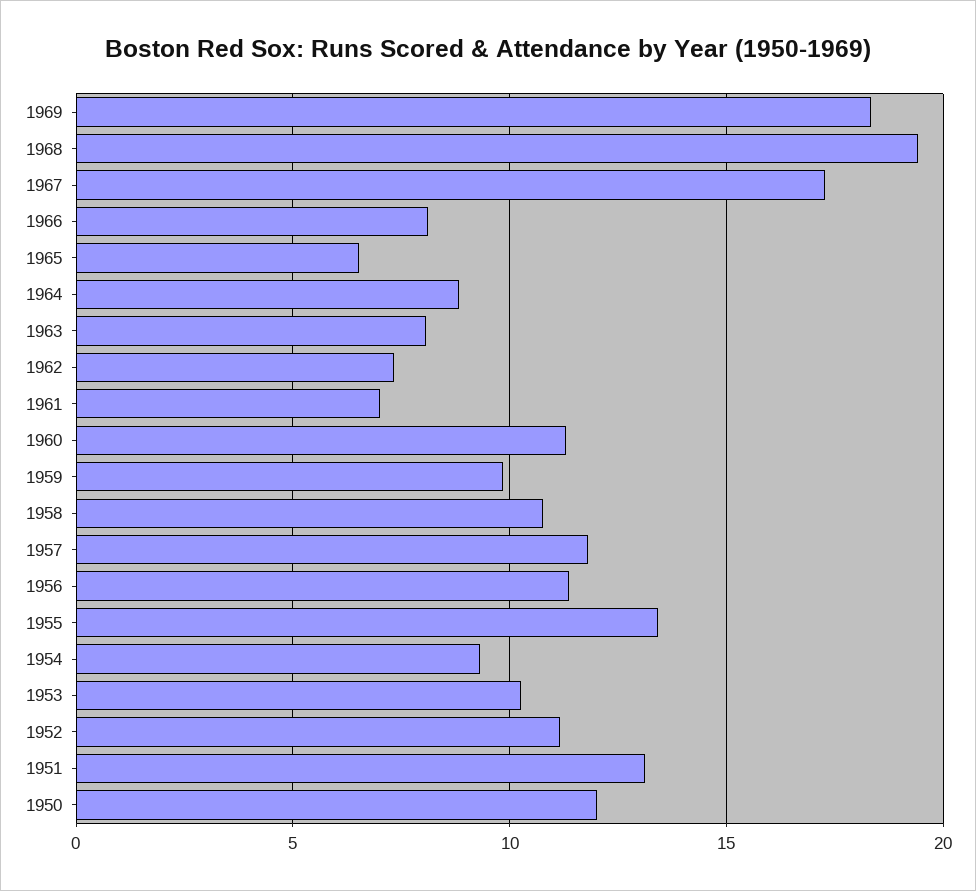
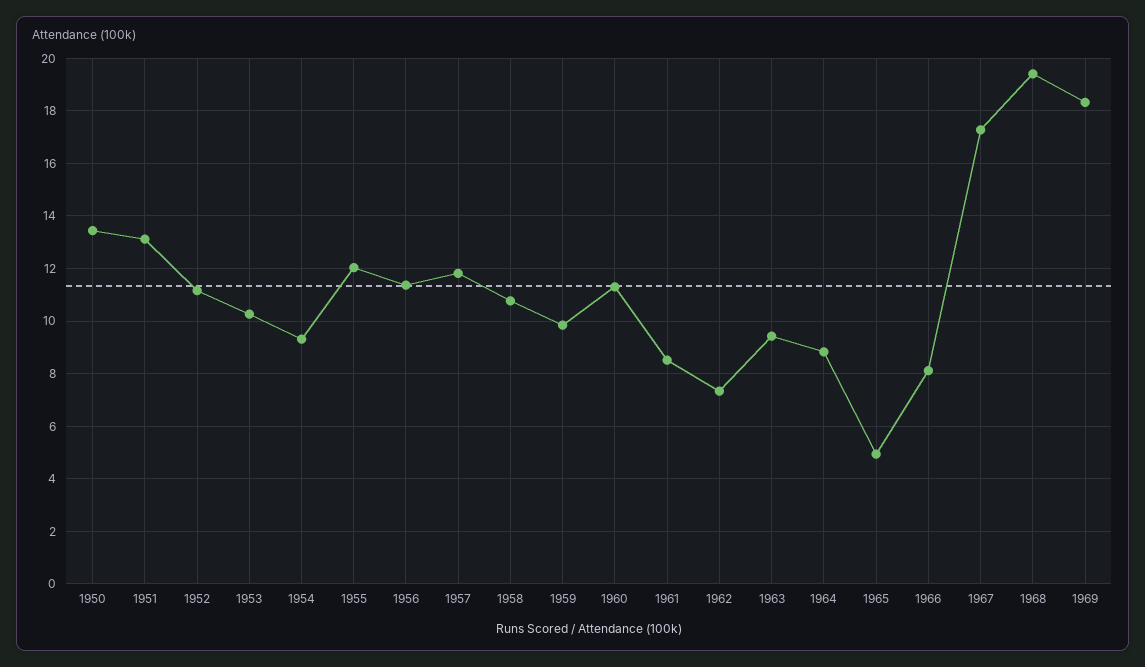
1965: 6.5 -> 5
1963: 8 -> 9.5
1961: 7 -> 8.5
1955: 13.5 -> 12
1950: 12 -> 13.5

